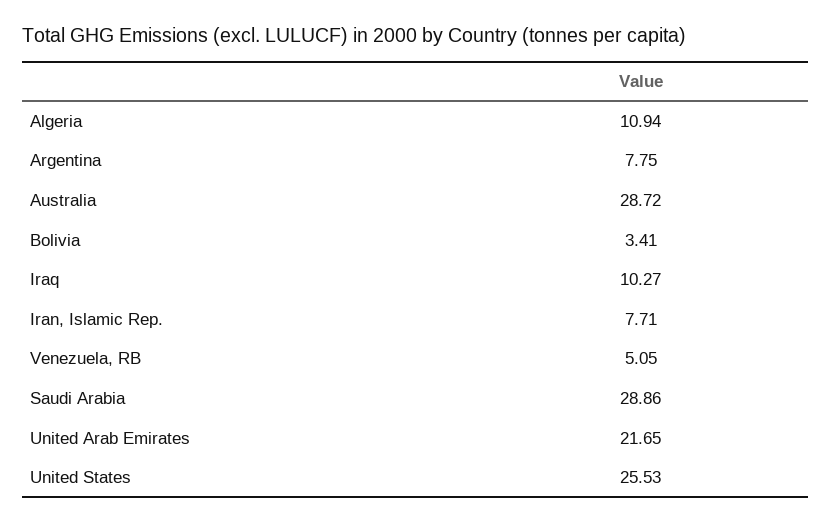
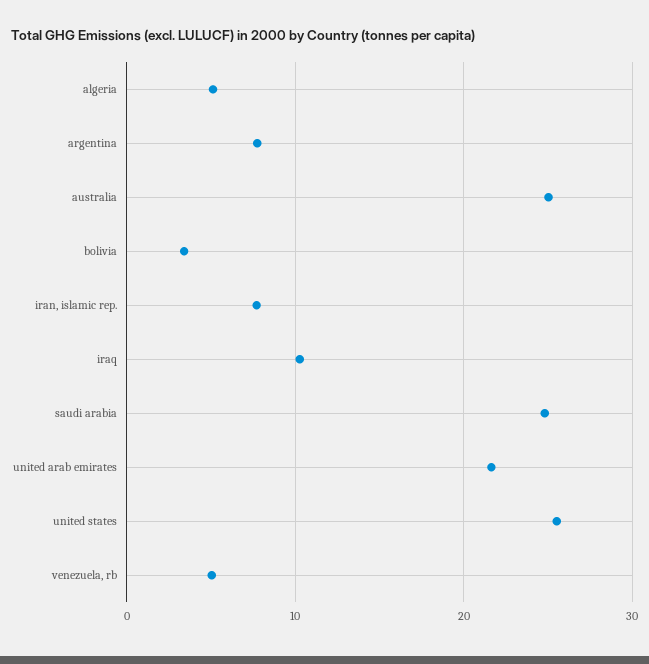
Algeria: 10.94 -> 5
Australia: 28.72 -> 25
Saudi Arabia: 28.86 -> 25

